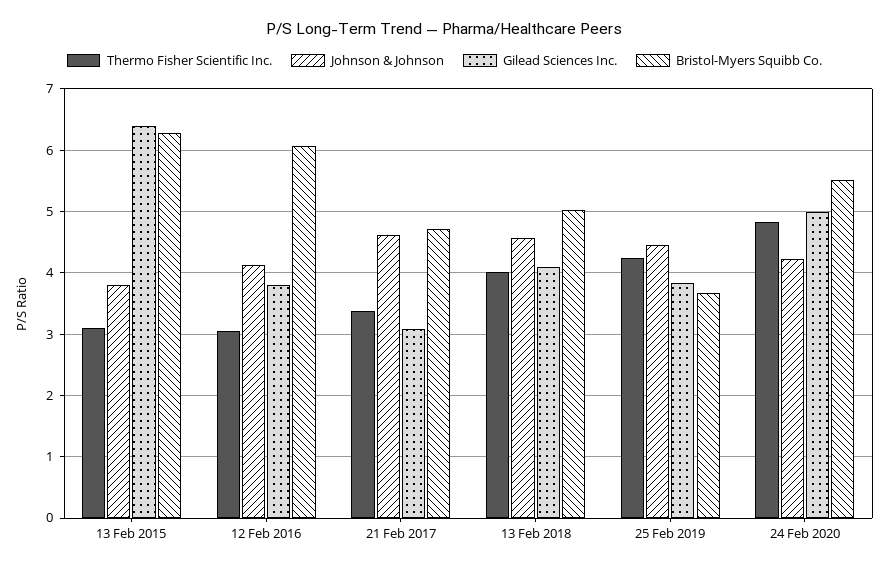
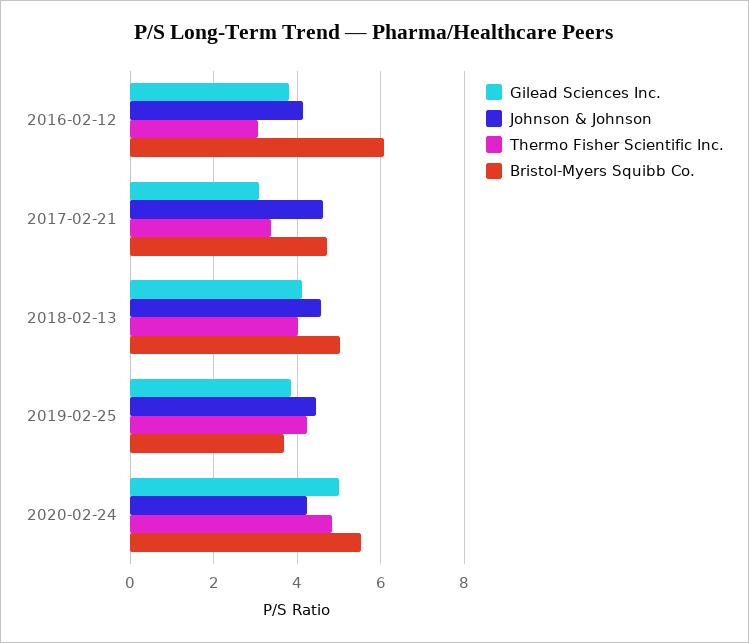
Thermo Fisher Scientific Inc., 13 Feb 2015: 3.1 -> none
Johnson & Johnson, 13 Feb 2015: 3.8 -> none
Gilead Sciences Inc., 13 Feb 2015: 6.4 -> none
Bristol-Myers Squibb Co., 13 Feb 2015: 6.3 -> none

